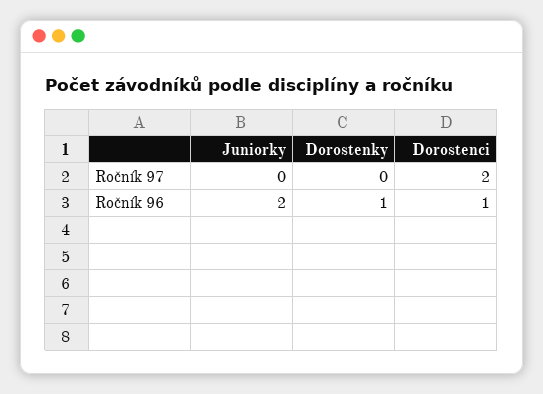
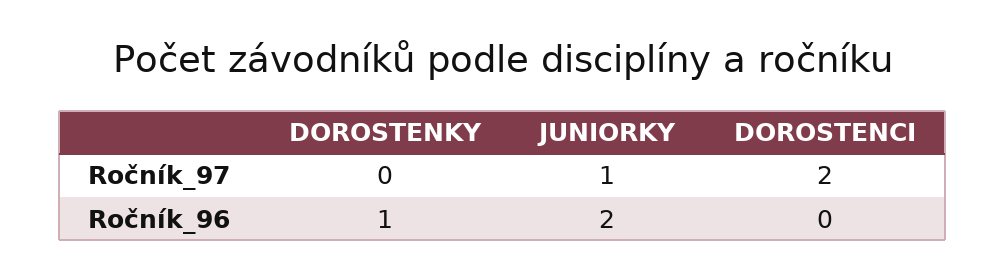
Juniorky, Ročník 97: 0 -> 1
Dorostenci, Ročník 96: 1 -> 0

